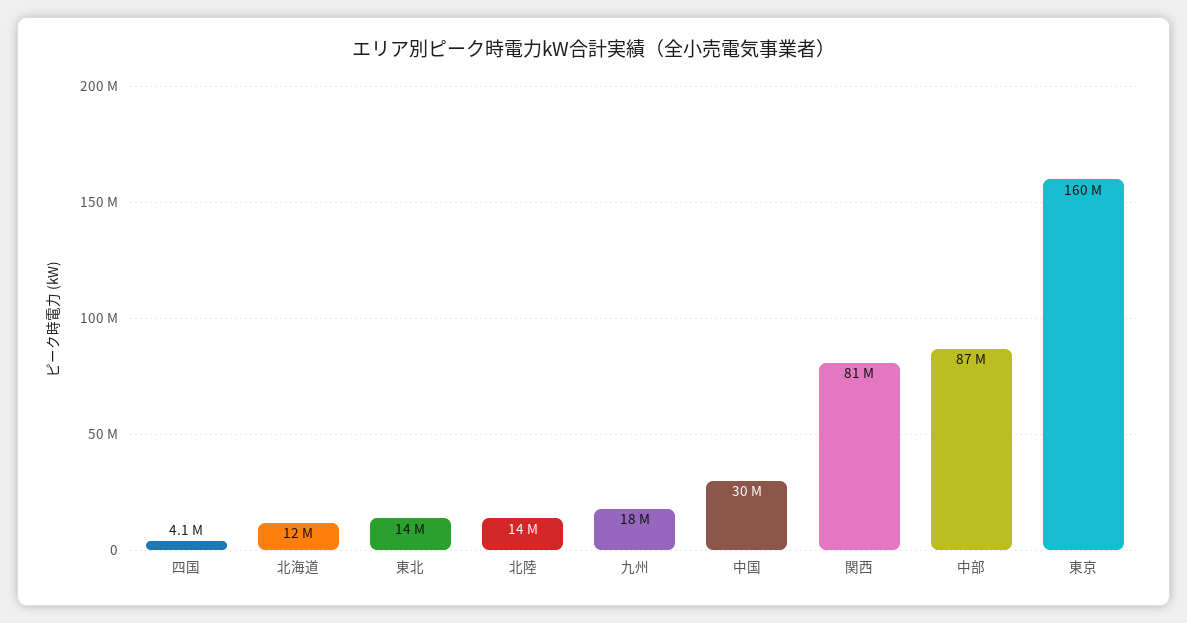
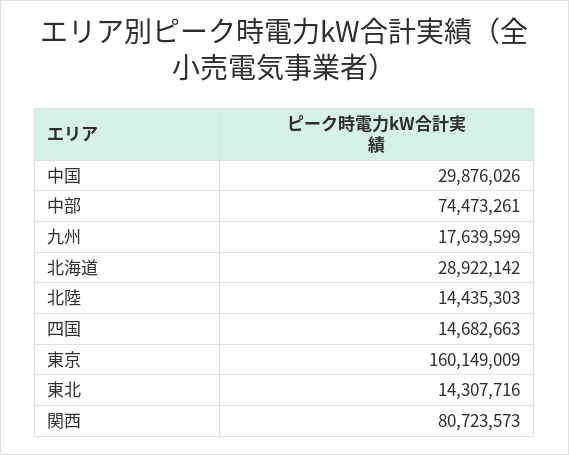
四国: 4100000 -> 14682663
北海道: 12000000 -> 28922142
中部: 87000000 -> 74473261

